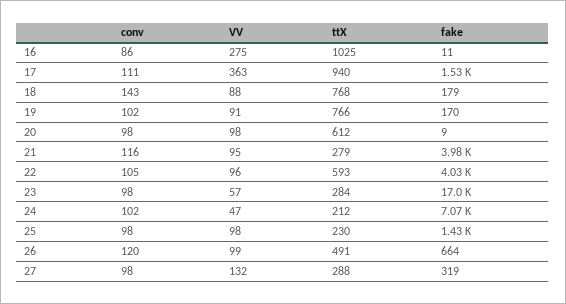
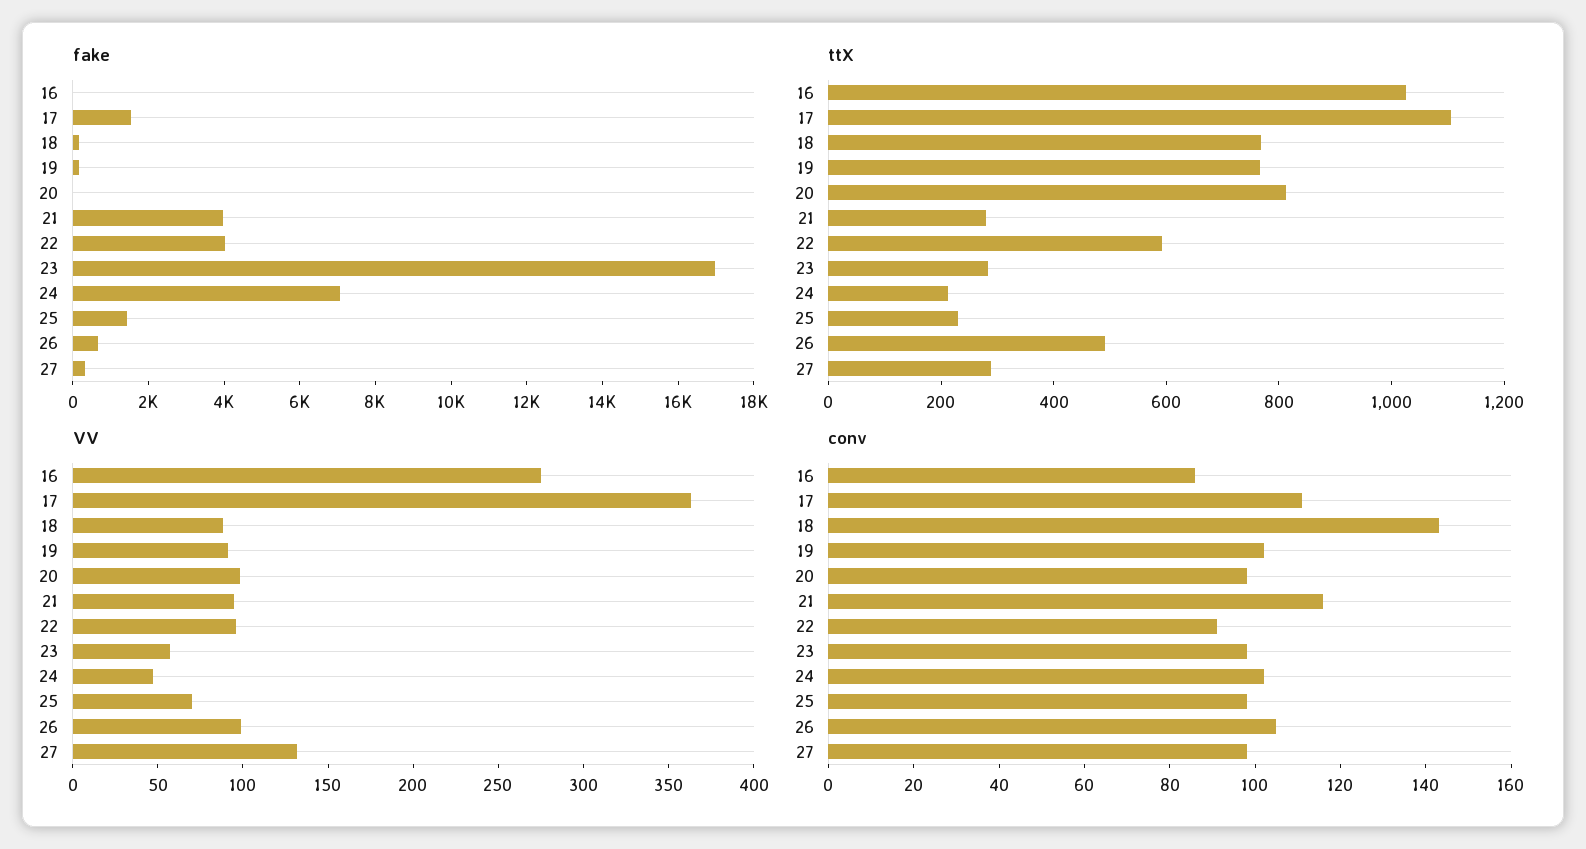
ttX, 17: 940 -> 1100
ttX, 20: 612 -> 800
conv, 22: 105 -> 90
VV, 25: 98 -> 70
conv, 26: 120 -> 105

